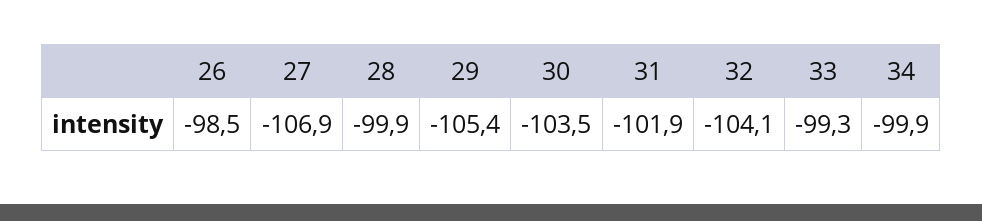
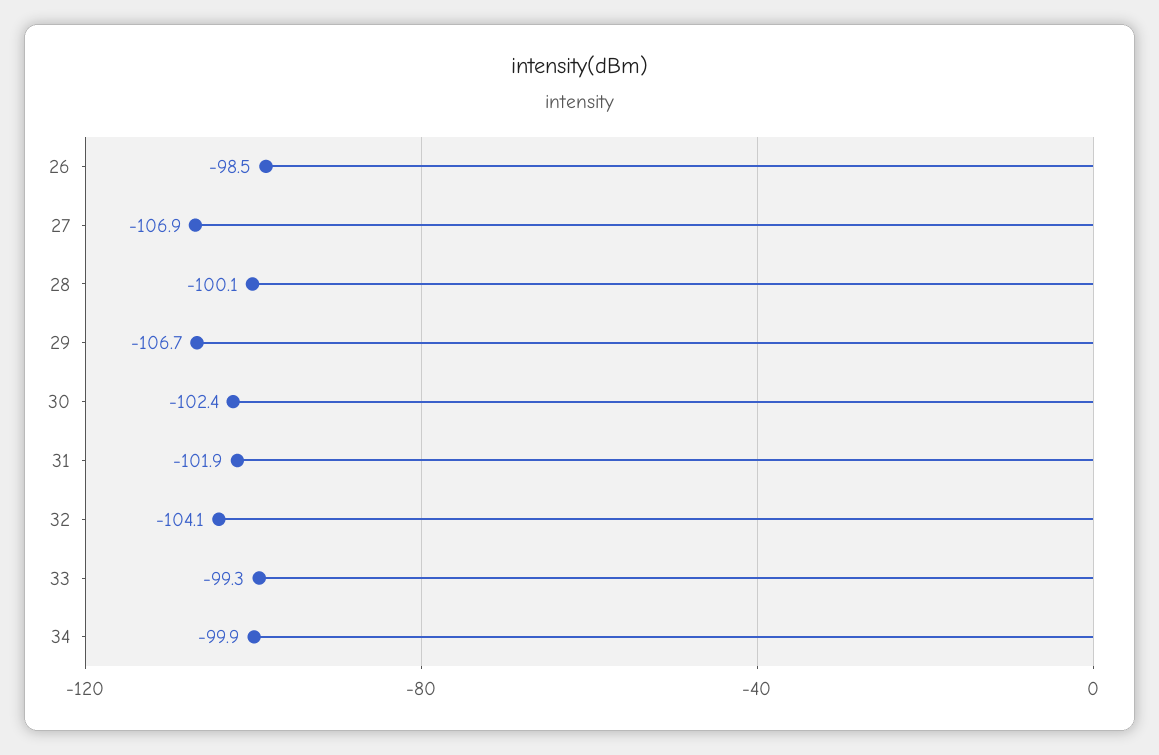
28: -99.9 -> -100.1
29: -105.4 -> -106.7
30: -103.5 -> -102.4

